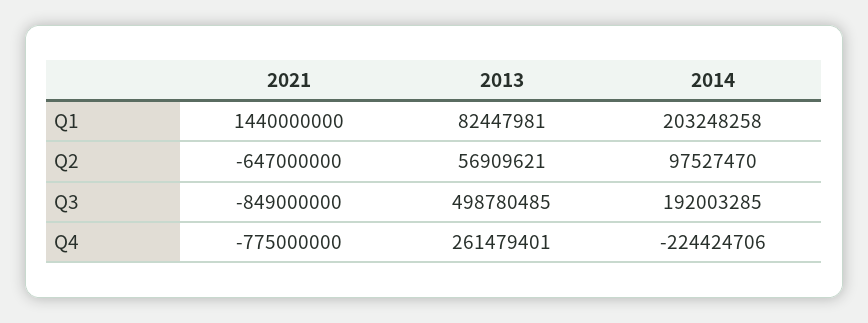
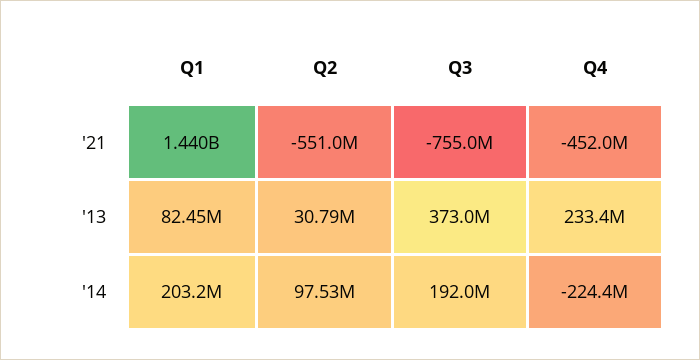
2021, Q2: -647000000 -> -551000000
2013, Q2: 56909621 -> 30790000
2021, Q3: -849000000 -> -755000000
2013, Q3: 498780485 -> 373000000
2021, Q4: -775000000 -> -452000000
2013, Q4: 261479401 -> 233400000

